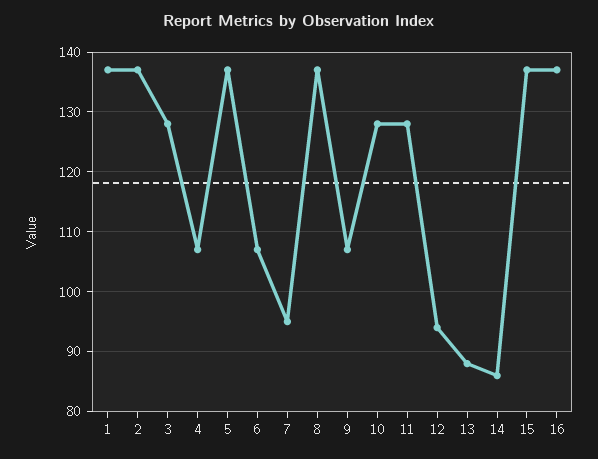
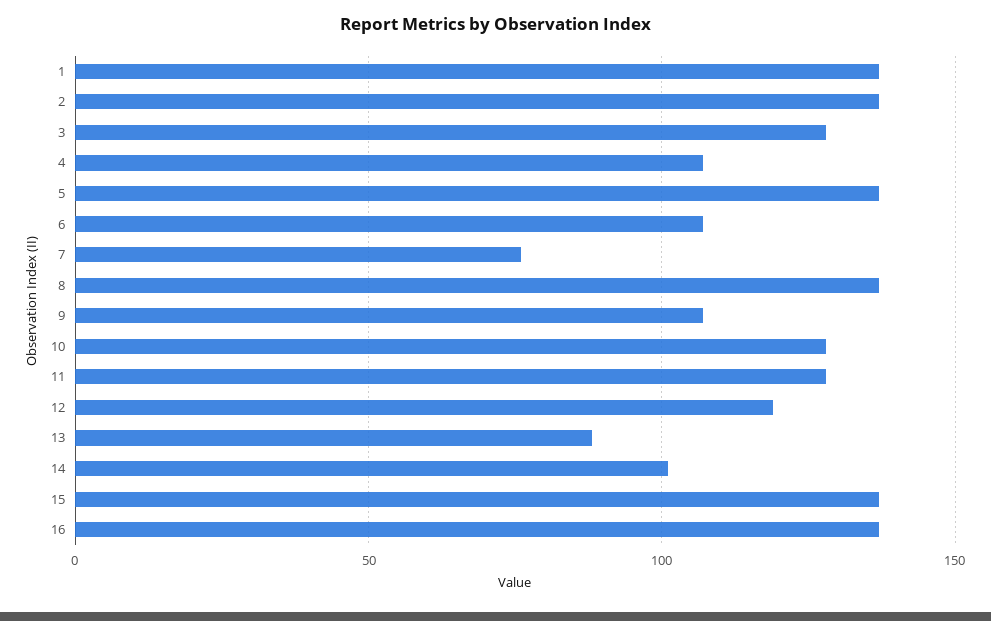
7: 95 -> 75
12: 95 -> 120
14: 85 -> 100

